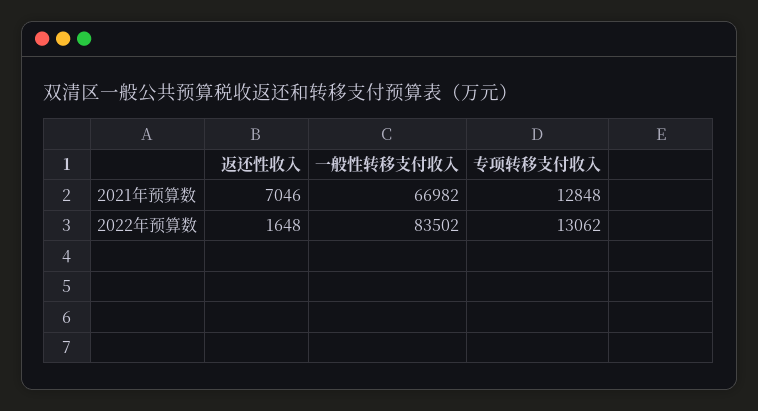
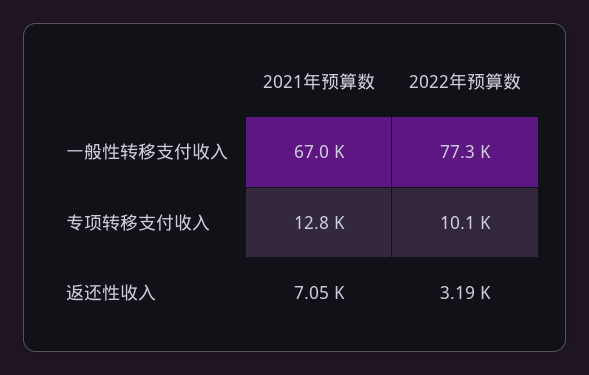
返还性收入, 2022年预算数: 1648 -> 3190
一般性转移支付收入, 2022年预算数: 83502 -> 77300
专项转移支付收入, 2022年预算数: 13062 -> 10100

